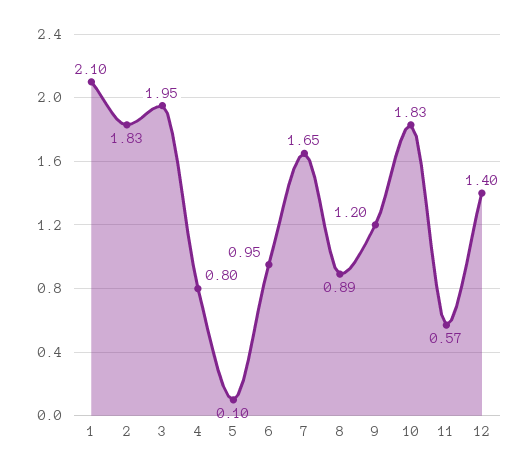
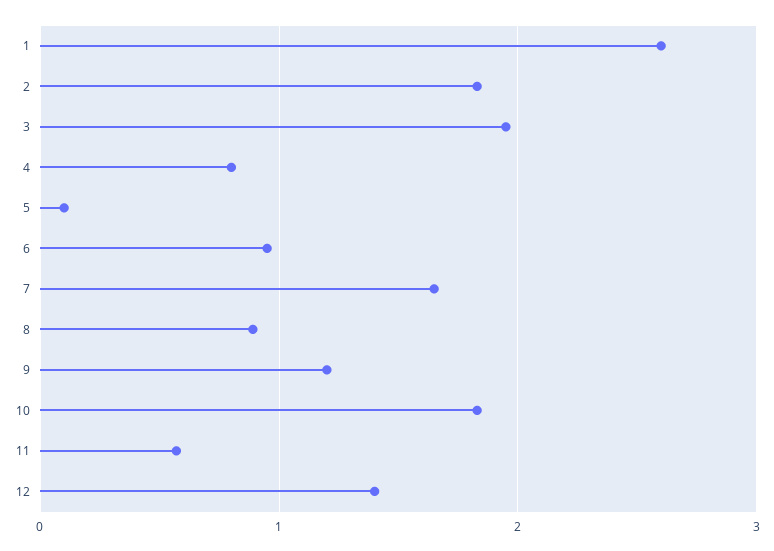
1: 2.1 -> 2.6

